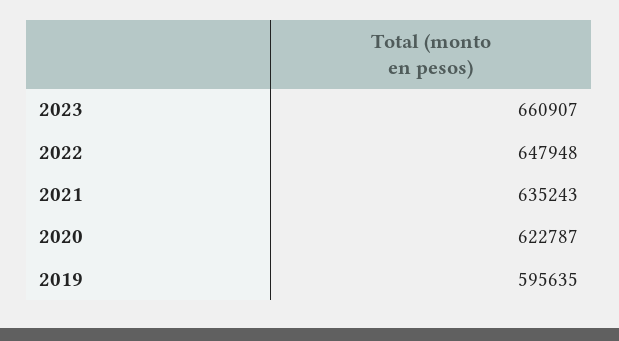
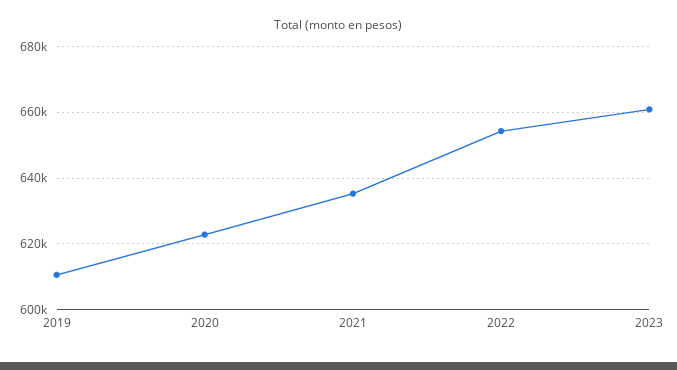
2022: 647948 -> 654000
2019: 595635 -> 610000

